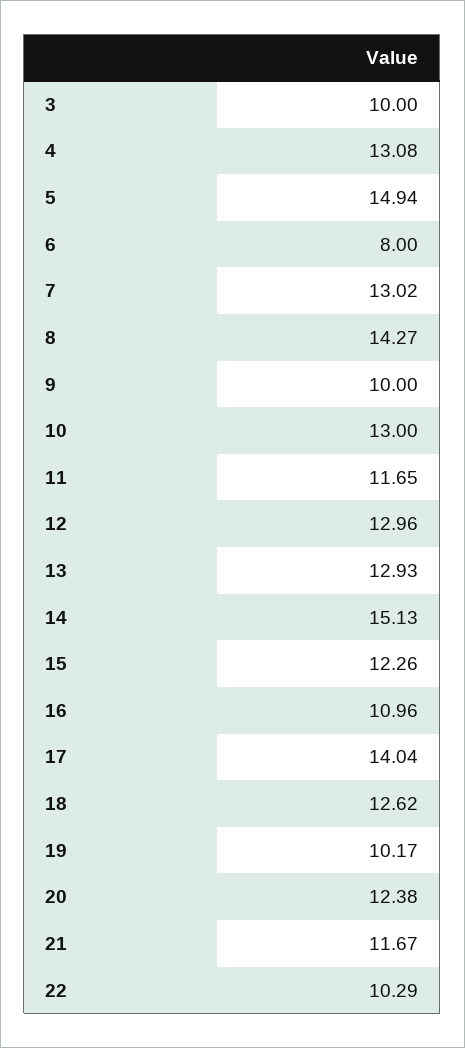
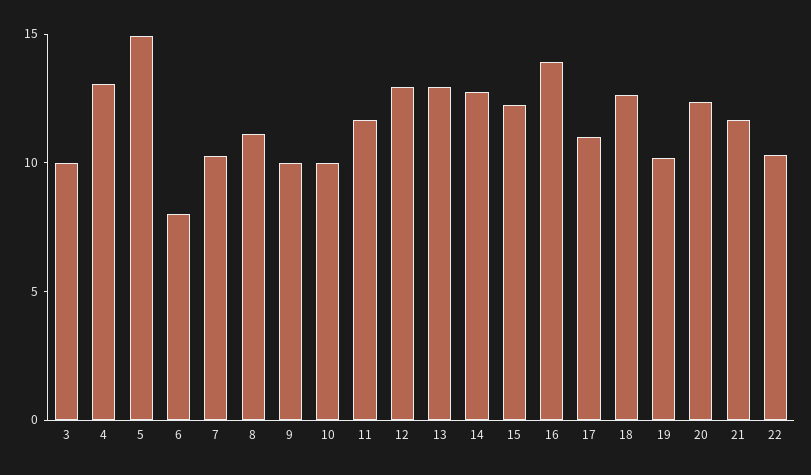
7: 13.02 -> 10
8: 14.27 -> 11
10: 13 -> 10
14: 15.13 -> 13
16: 10.96 -> 14
17: 14.04 -> 11

